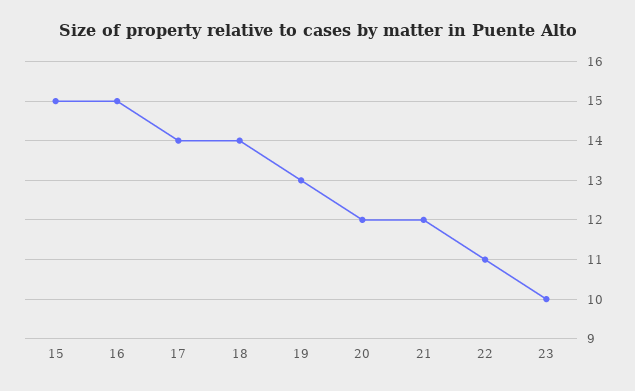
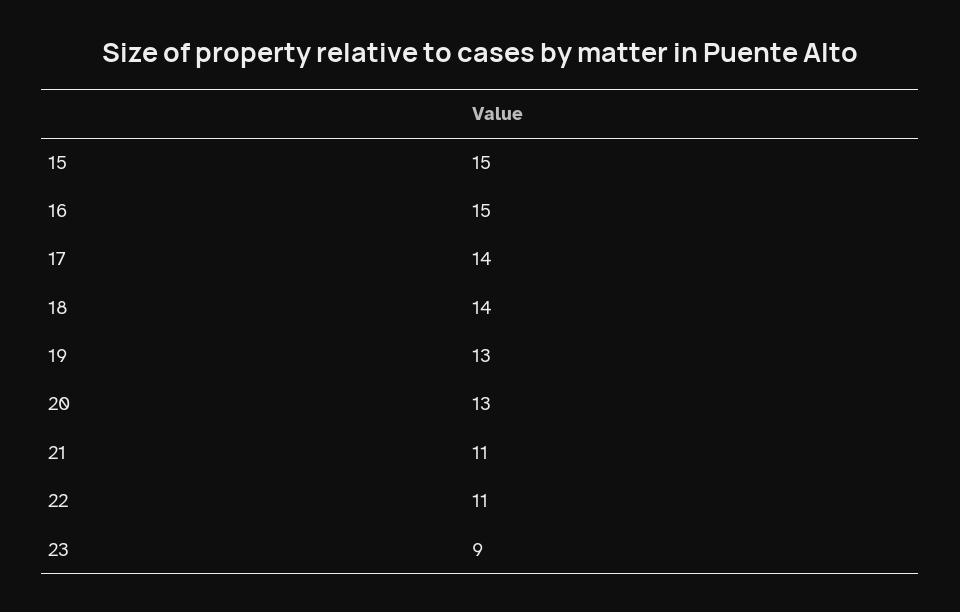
20: 12 -> 13
21: 12 -> 11
23: 10 -> 9

